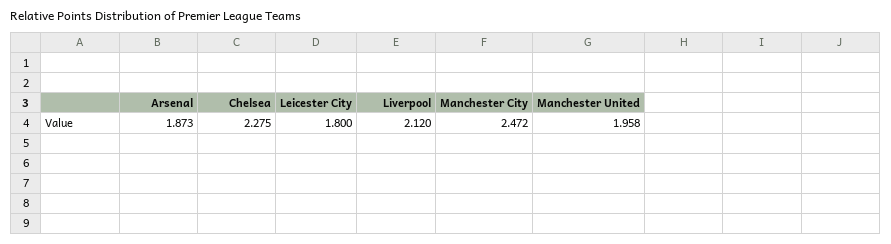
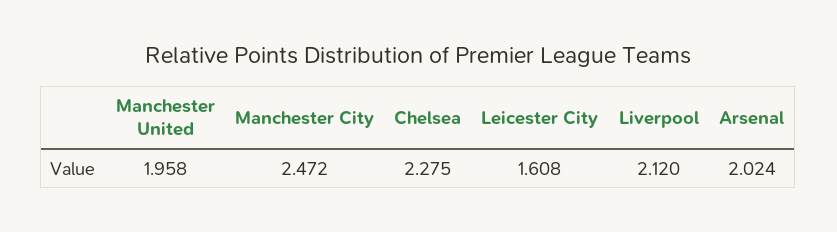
Arsenal: 1.873 -> 2.024
Leicester City: 1.8 -> 1.608

